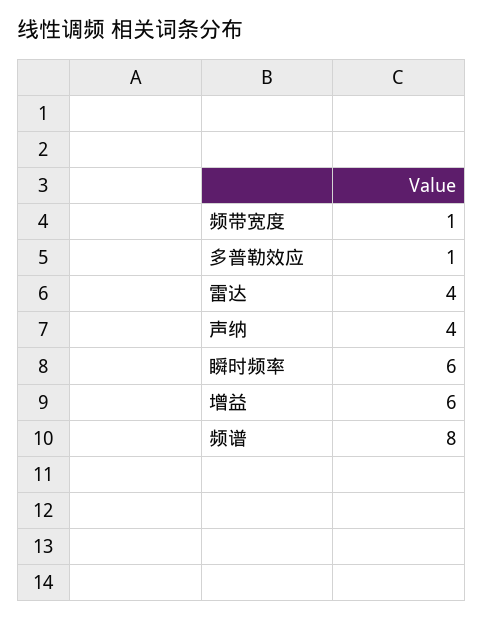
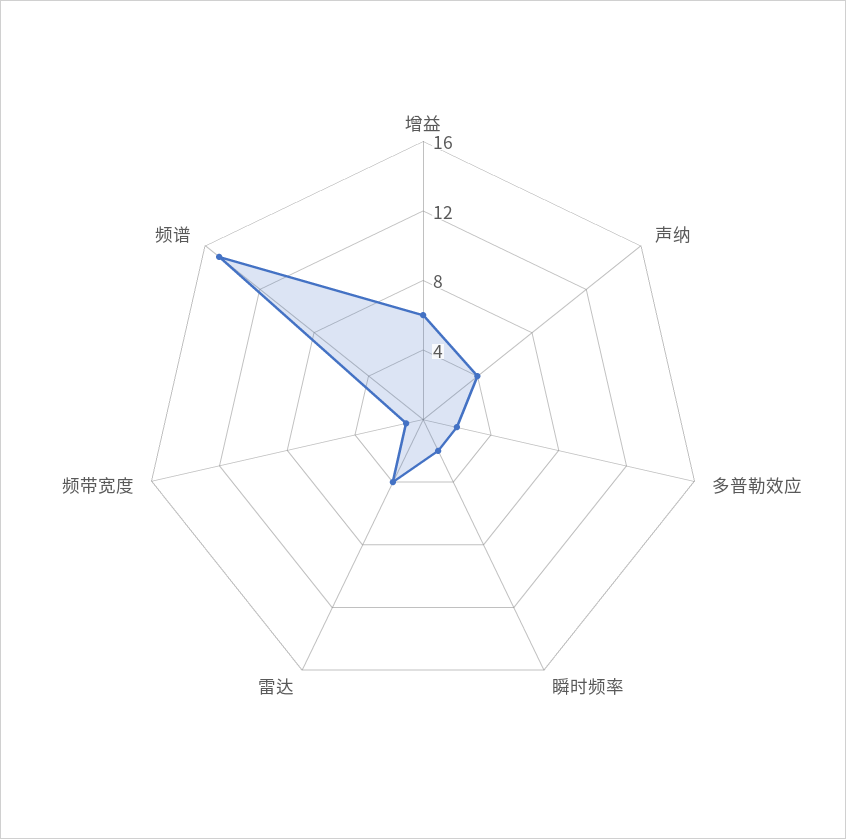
多普勒效应: 1 -> 2
瞬时频率: 6 -> 2
频谱: 8 -> 15

